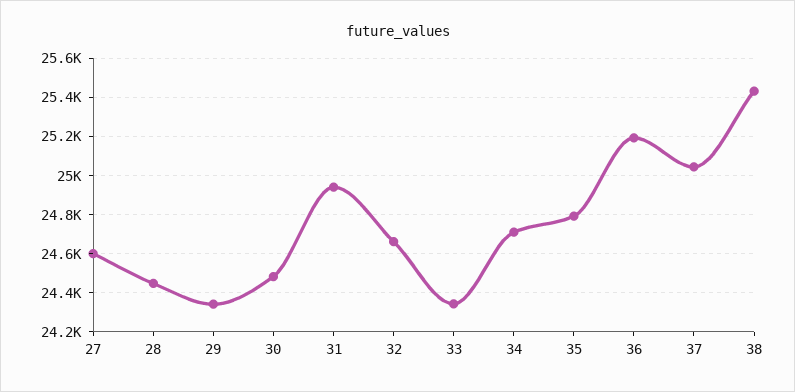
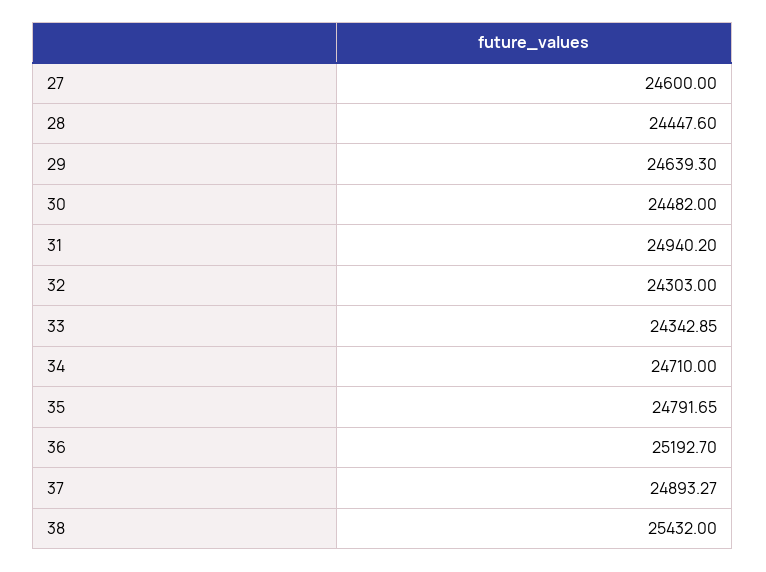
29: 24350 -> 24639.3
32: 24650 -> 24303
37: 25050 -> 24893.27

